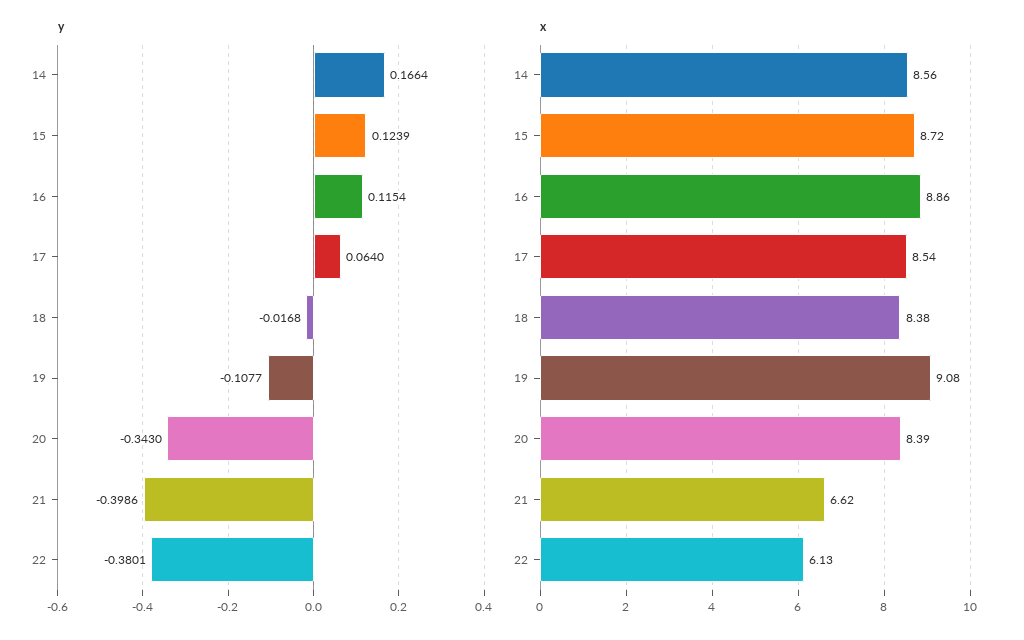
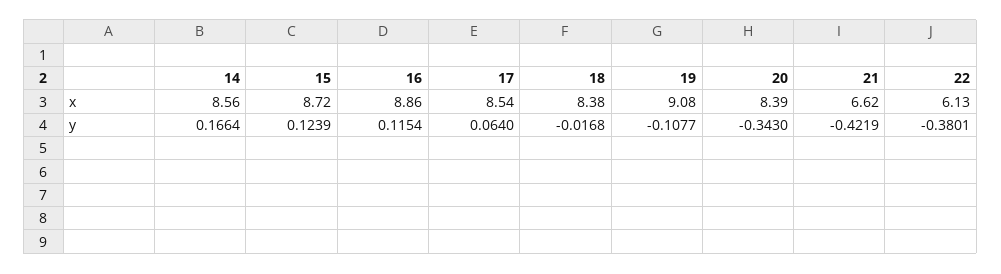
y, 21: -0.3986 -> -0.4219

